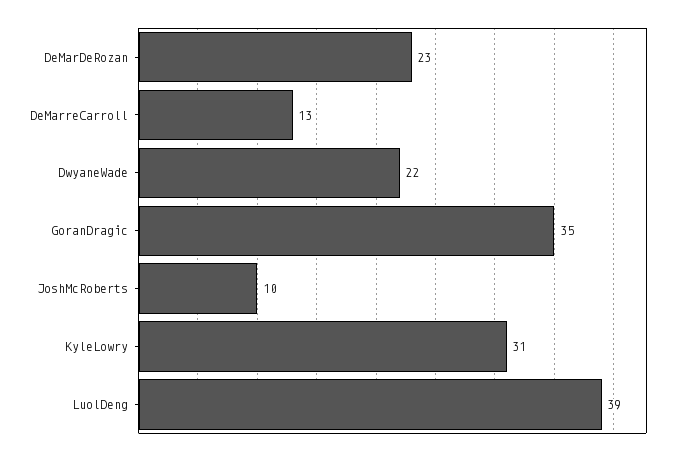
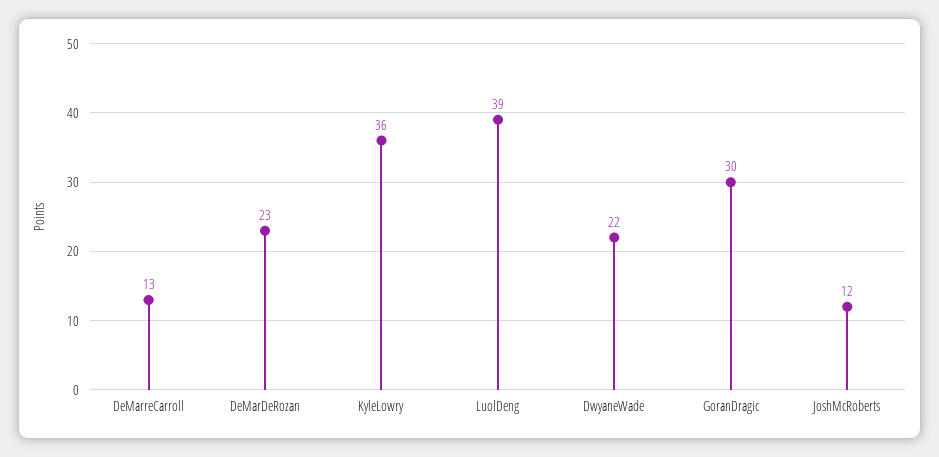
GoranDragic: 35 -> 30
JoshMcRoberts: 10 -> 12
KyleLowry: 31 -> 36

